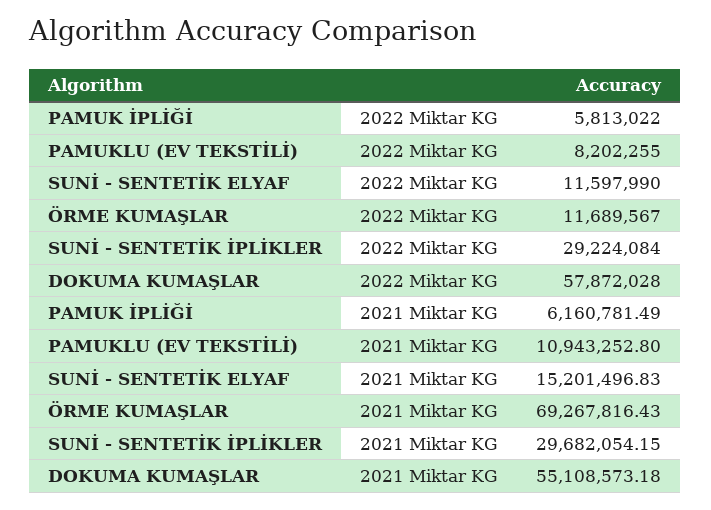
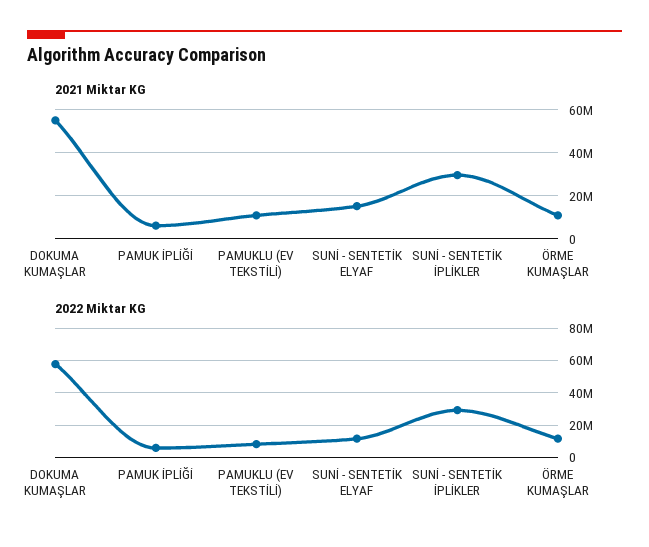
2021 Miktar KG, ÖRME KUMAŞLAR: 69267816.43 -> 10000000

